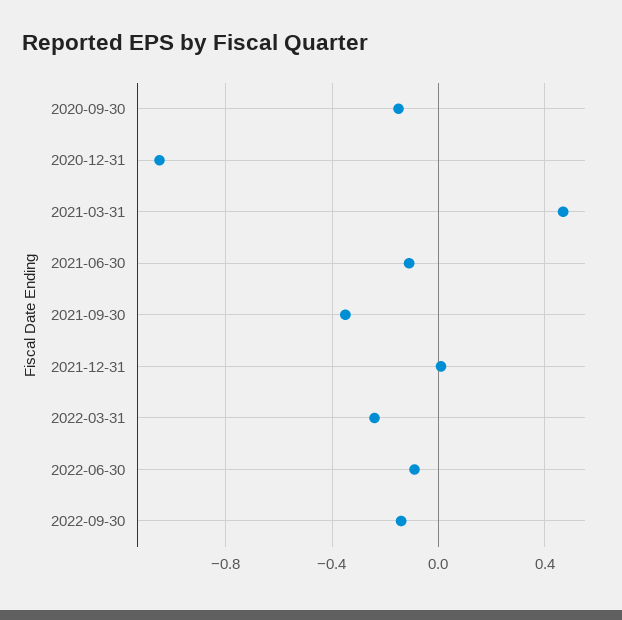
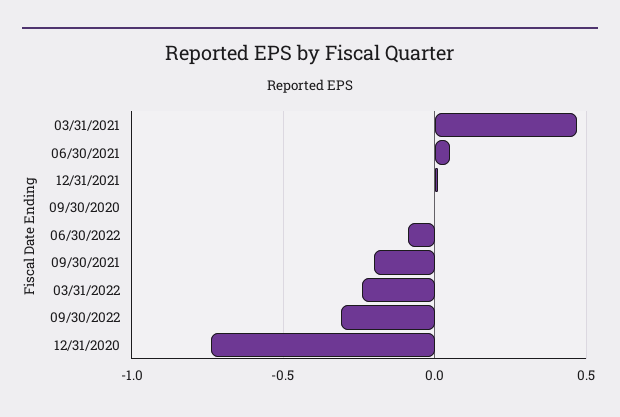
2020-09-30: -0.15 -> 0
2020-12-31: -1.05 -> -0.75
2021-06-30: -0.1 -> 0.05
2021-09-30: -0.35 -> -0.2
2022-09-30: -0.15 -> -0.3

